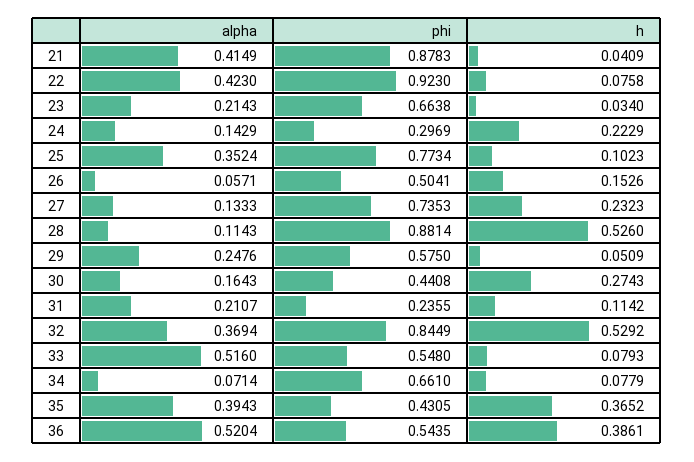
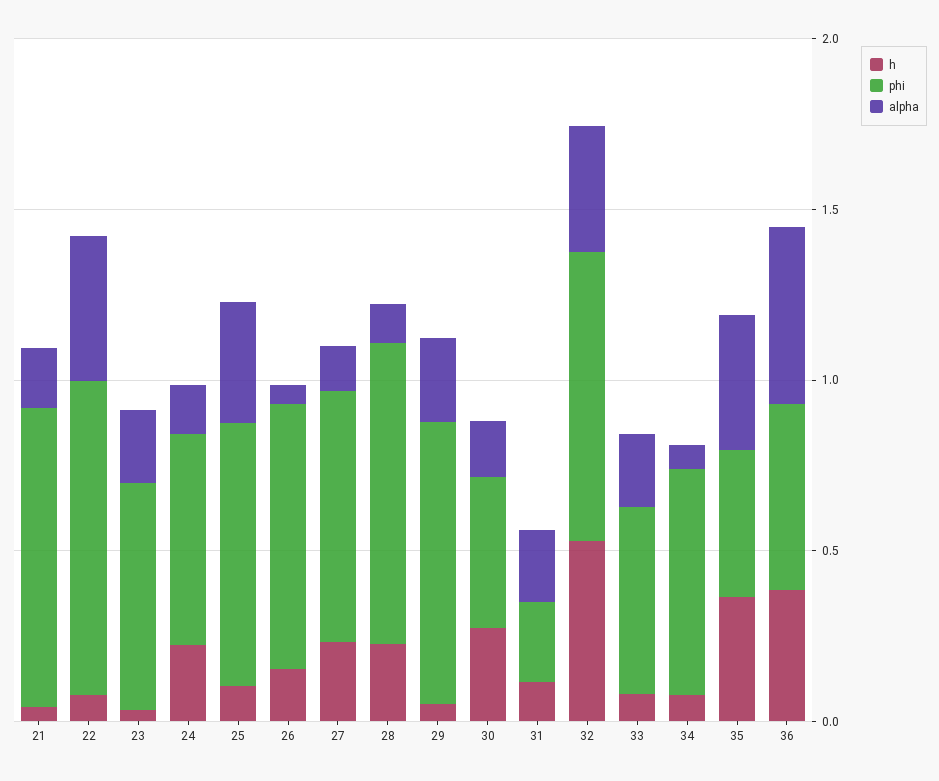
alpha, 21: 0.4149 -> 0.2
phi, 24: 0.2969 -> 0.6
phi, 26: 0.5041 -> 0.8
h, 28: 0.526 -> 0.2
phi, 29: 0.575 -> 0.8
alpha, 33: 0.516 -> 0.2

